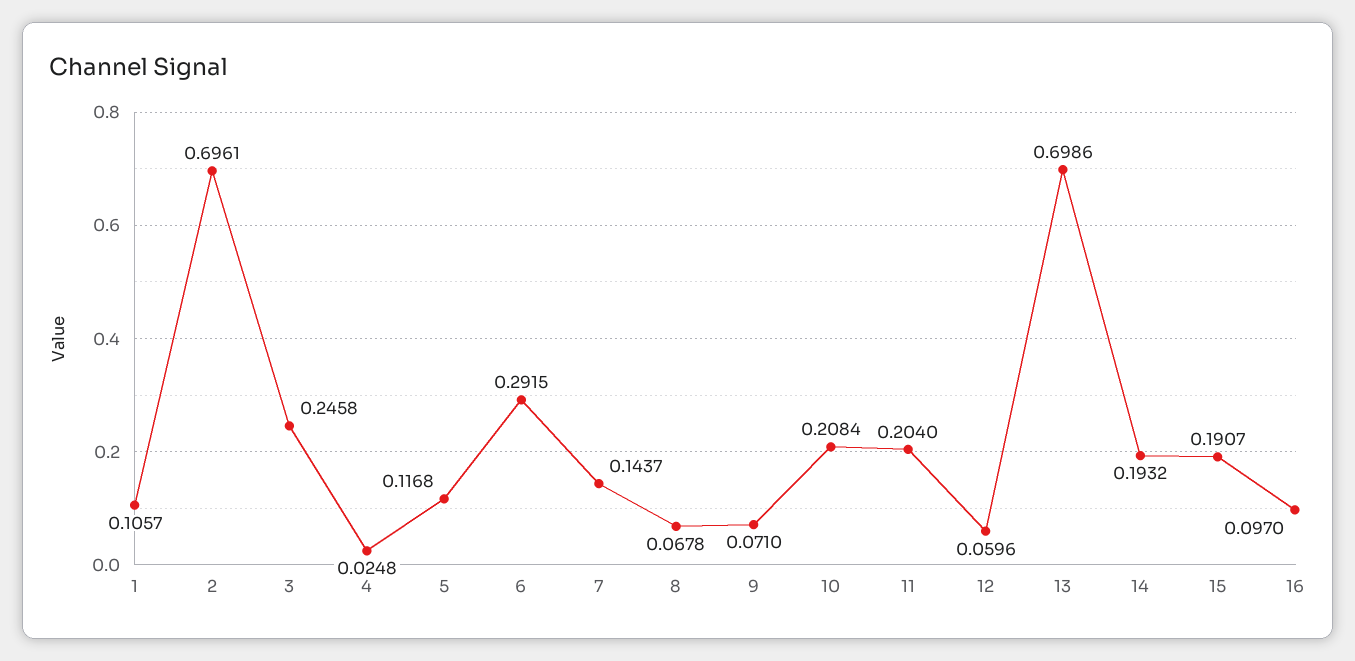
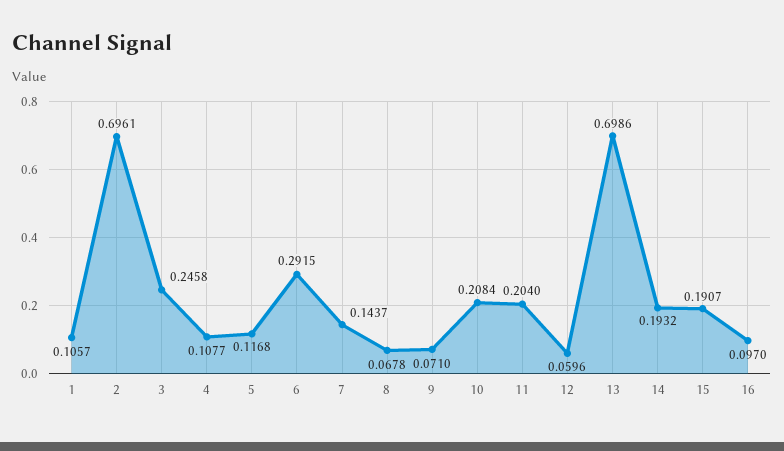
4: 0.0248 -> 0.1077

